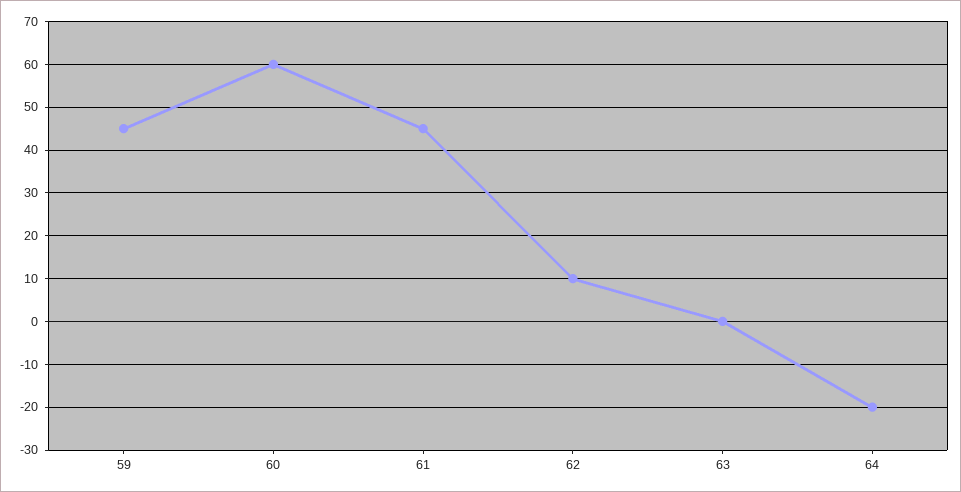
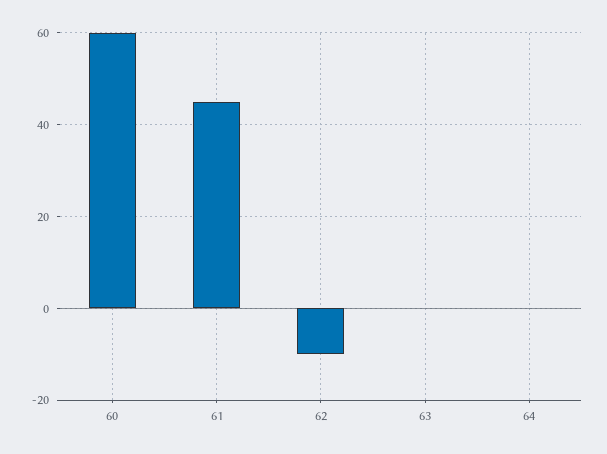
59: 45 -> none
62: 10 -> -10
64: -20 -> 0

